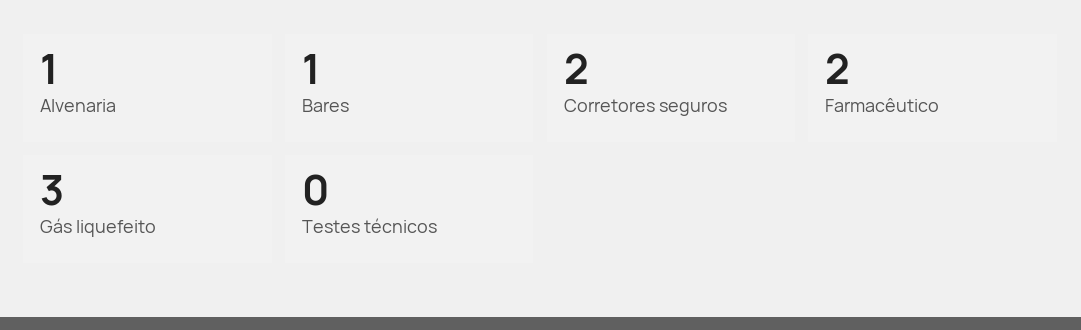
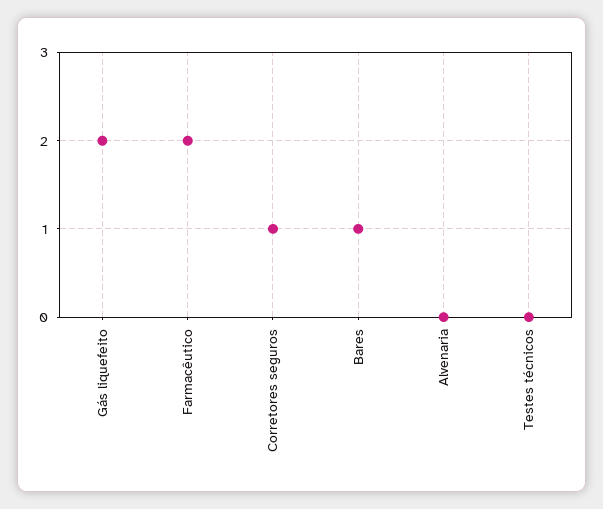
Alvenaria: 1 -> 0
Corretores seguros: 2 -> 1
Gás liquefeito: 3 -> 2

